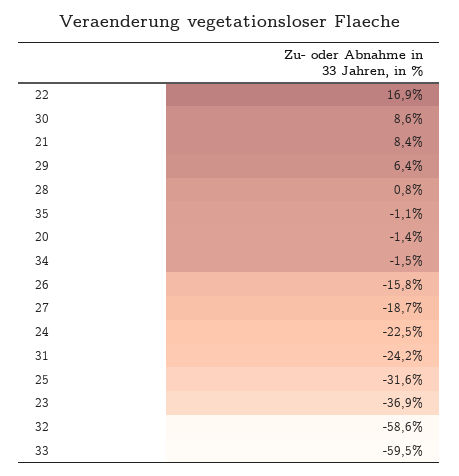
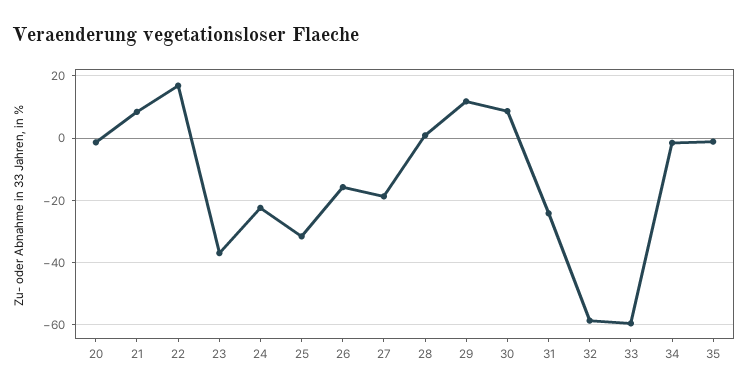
29: 6.4 -> 12

